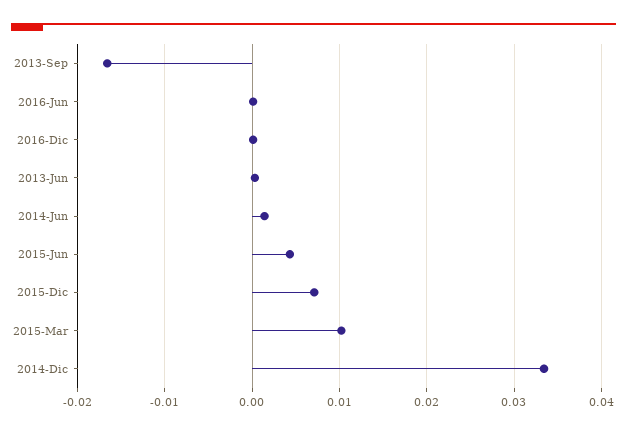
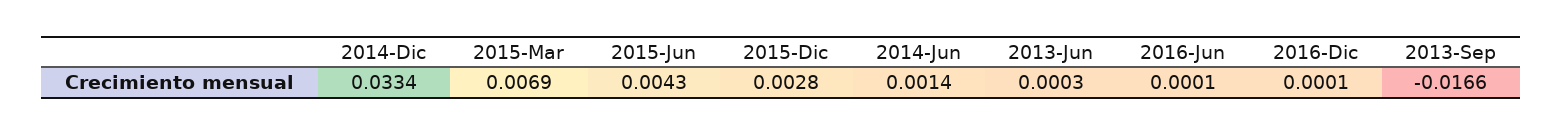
2015-Dic: 0.007 -> 0.0028
2015-Mar: 0.01 -> 0.0069

